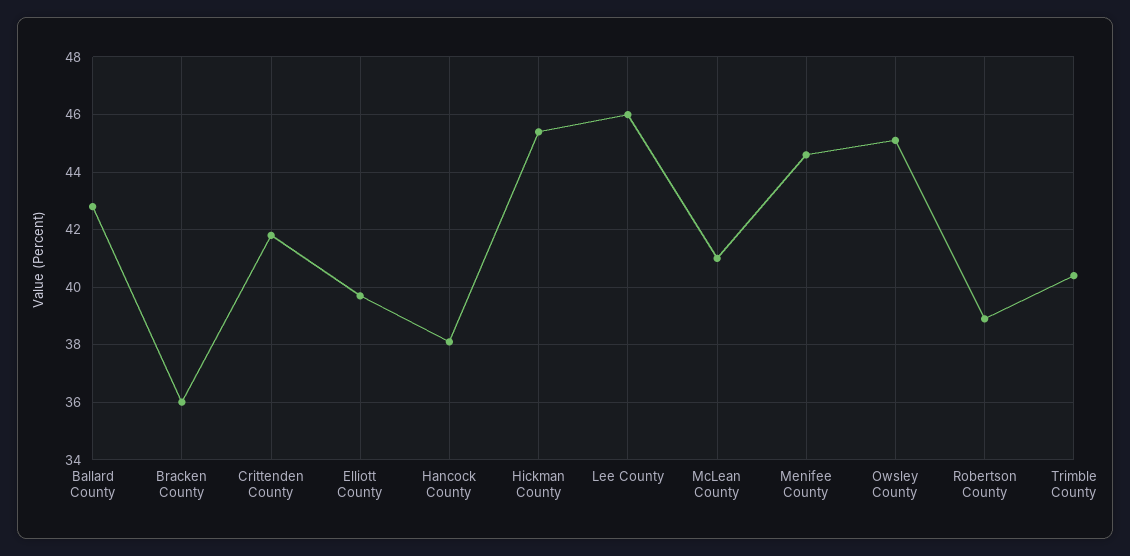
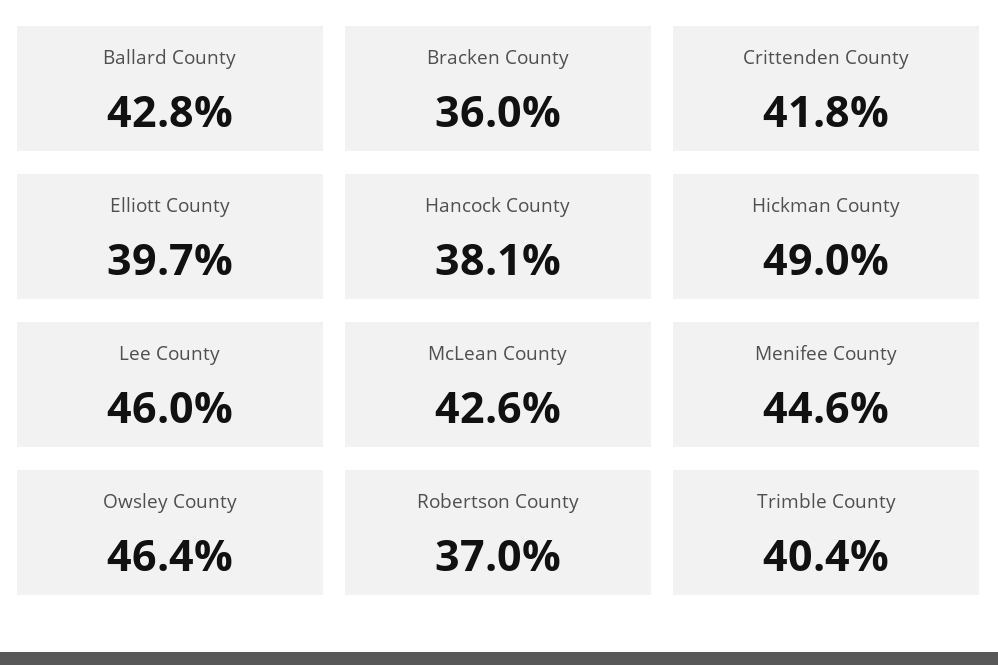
Hickman County: 45.5 -> 49
McLean County: 41 -> 42.6
Owsley County: 45 -> 46.4
Robertson County: 39 -> 37

